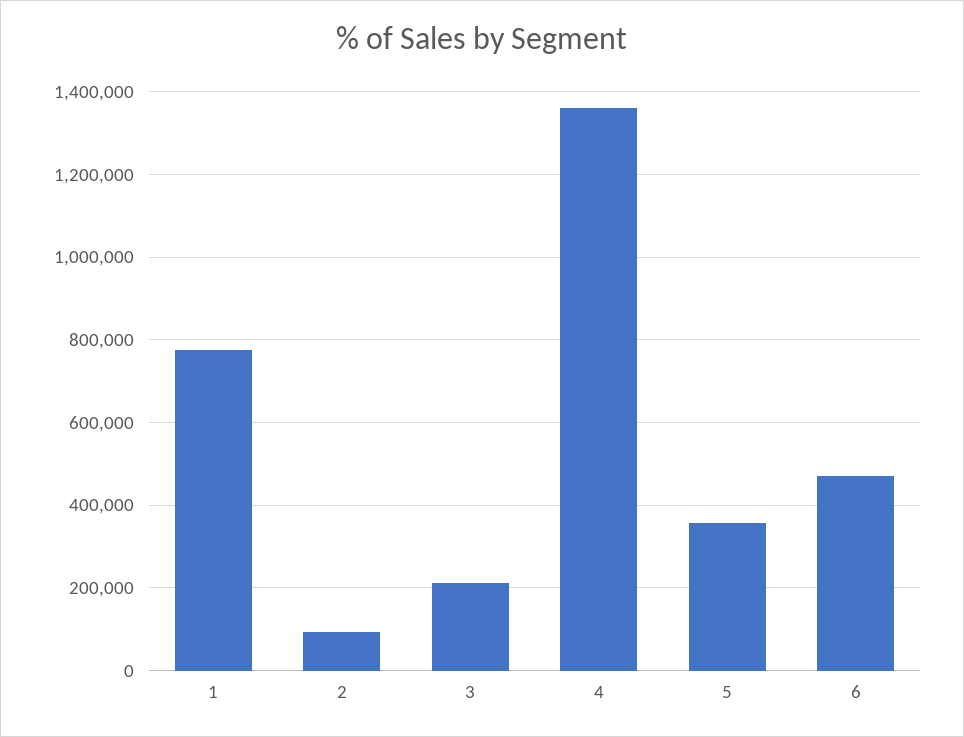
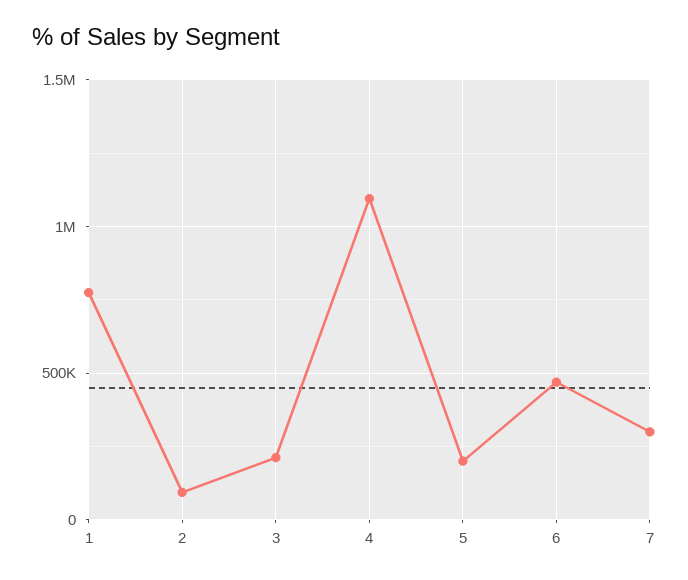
4: 1360000 -> 1100000
5: 360000 -> 200000
7: none -> 300000

